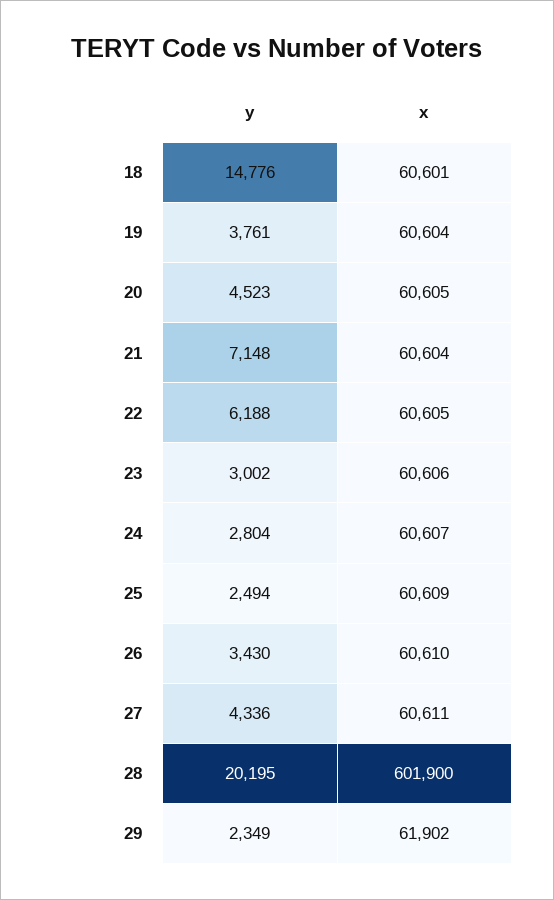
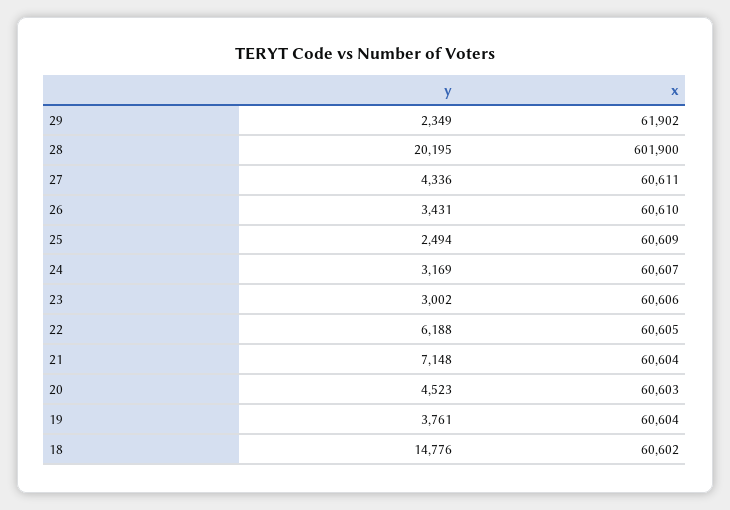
x, 18: 60601 -> 60602
x, 20: 60605 -> 60603
y, 24: 2804 -> 3169
y, 26: 3430 -> 3431

